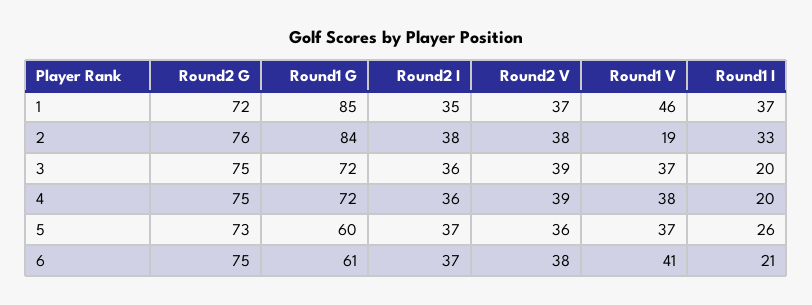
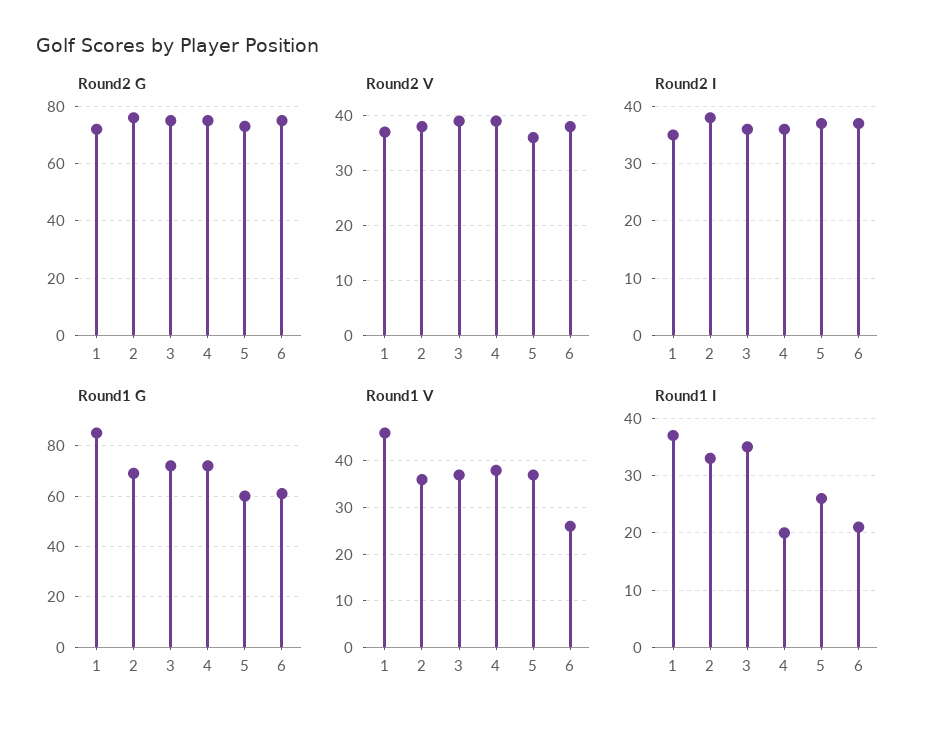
Round1 G, 2: 84 -> 70
Round1 V, 2: 19 -> 35
Round1 I, 3: 20 -> 35
Round1 V, 6: 41 -> 25

